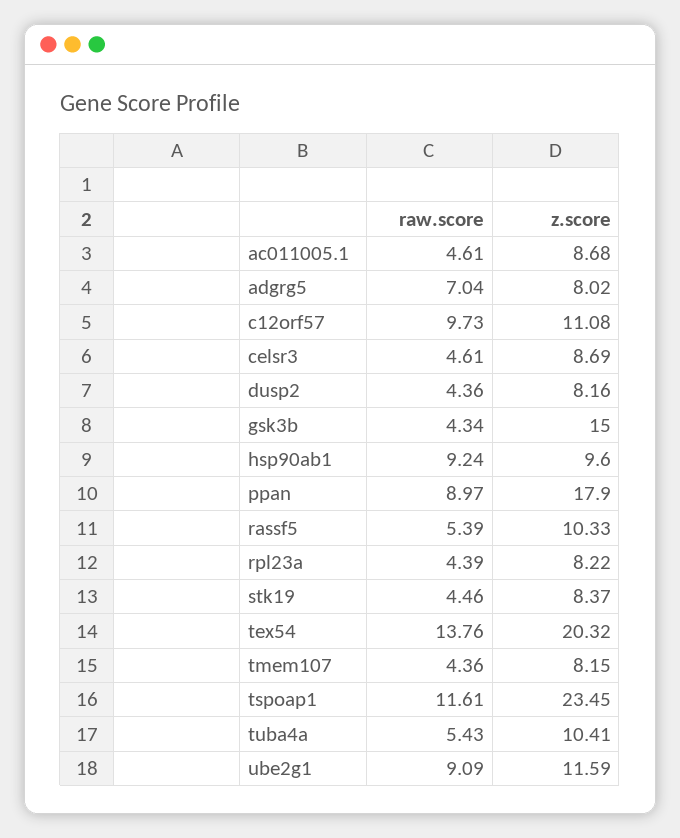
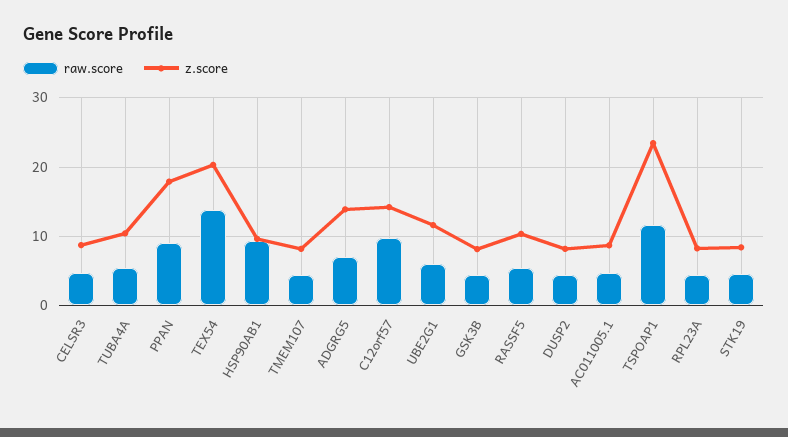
z.score, adgrg5: 8.02 -> 14
z.score, c12orf57: 11.08 -> 14
z.score, gsk3b: 15 -> 8
raw.score, ube2g1: 9.09 -> 6

